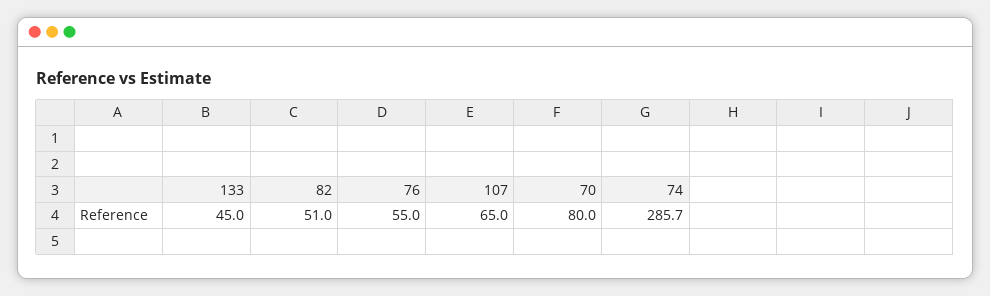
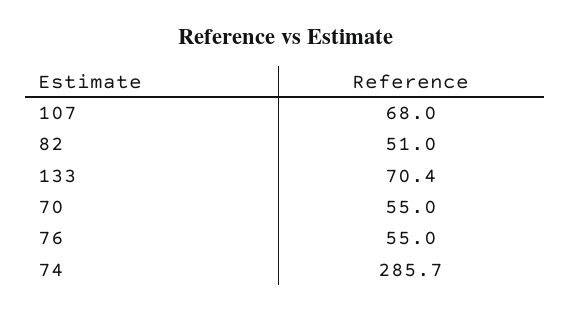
133: 45 -> 70.4
107: 65 -> 68
70: 80 -> 55

